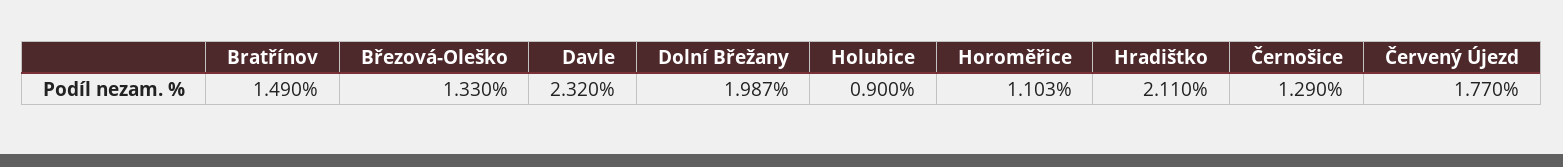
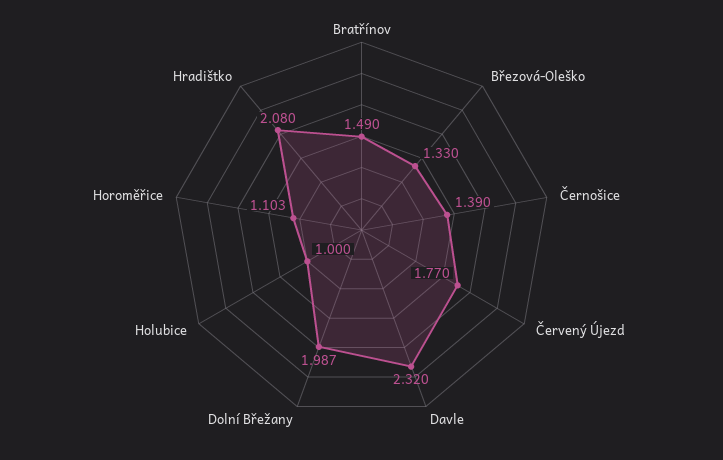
Holubice: 0.9 -> 1
Hradištko: 2.11 -> 2.08
Černošice: 1.29 -> 1.39

